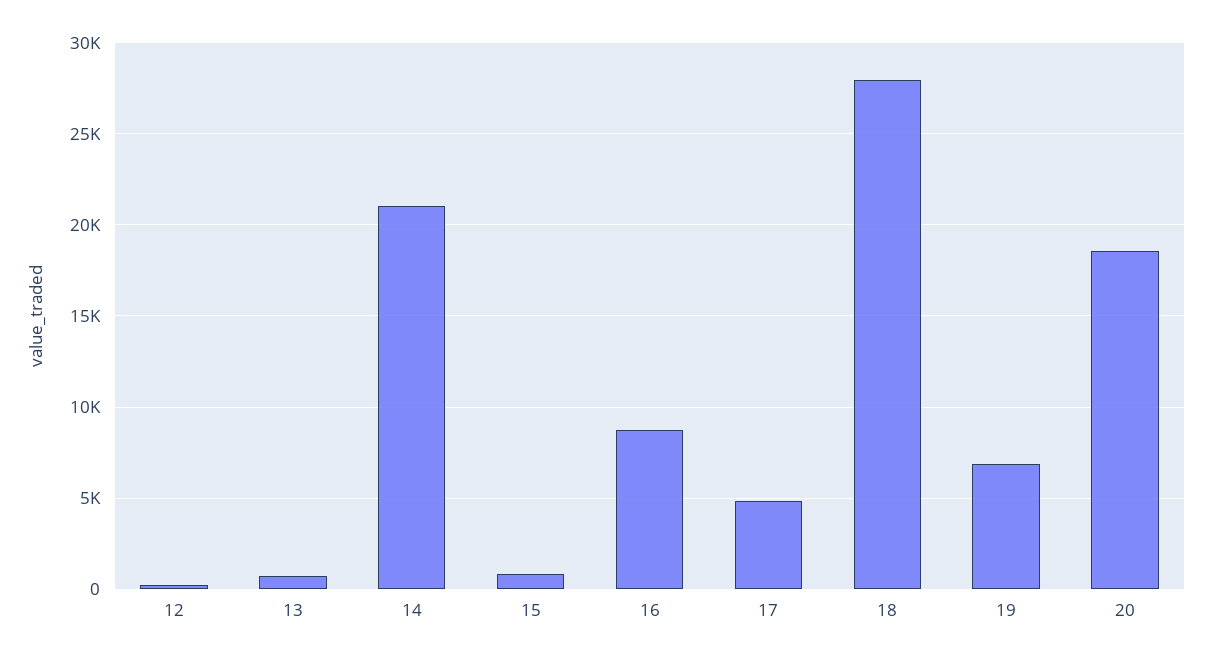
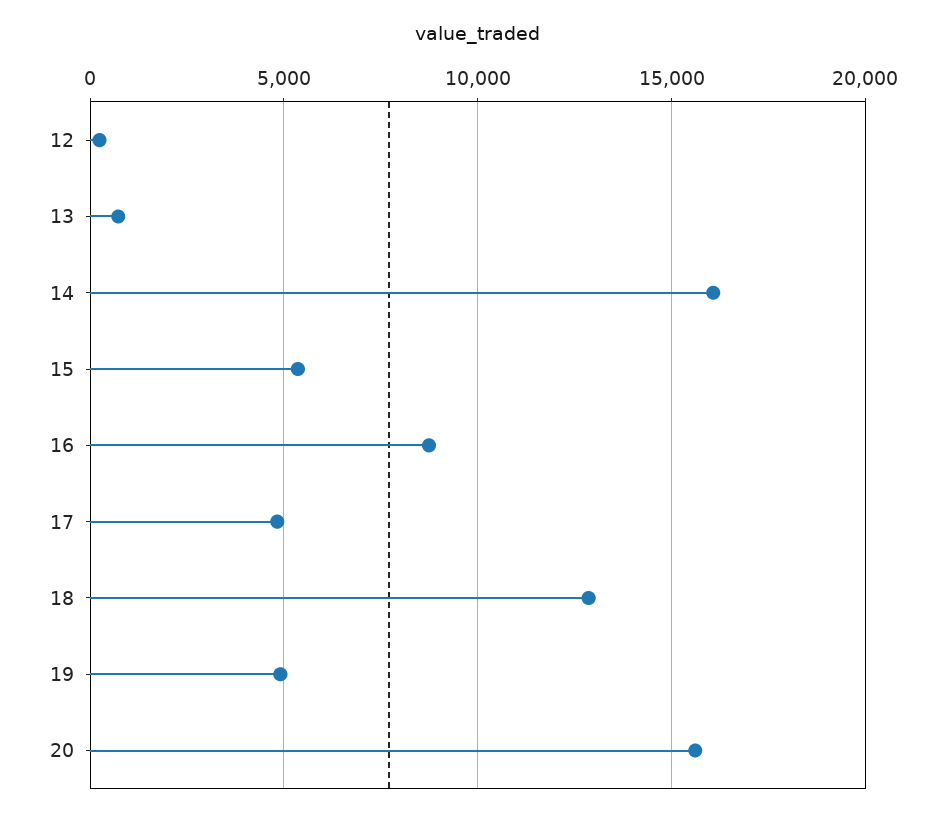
14: 21000 -> 16000
15: 1000 -> 5500
18: 28000 -> 13000
19: 7000 -> 5000
20: 18500 -> 15500

